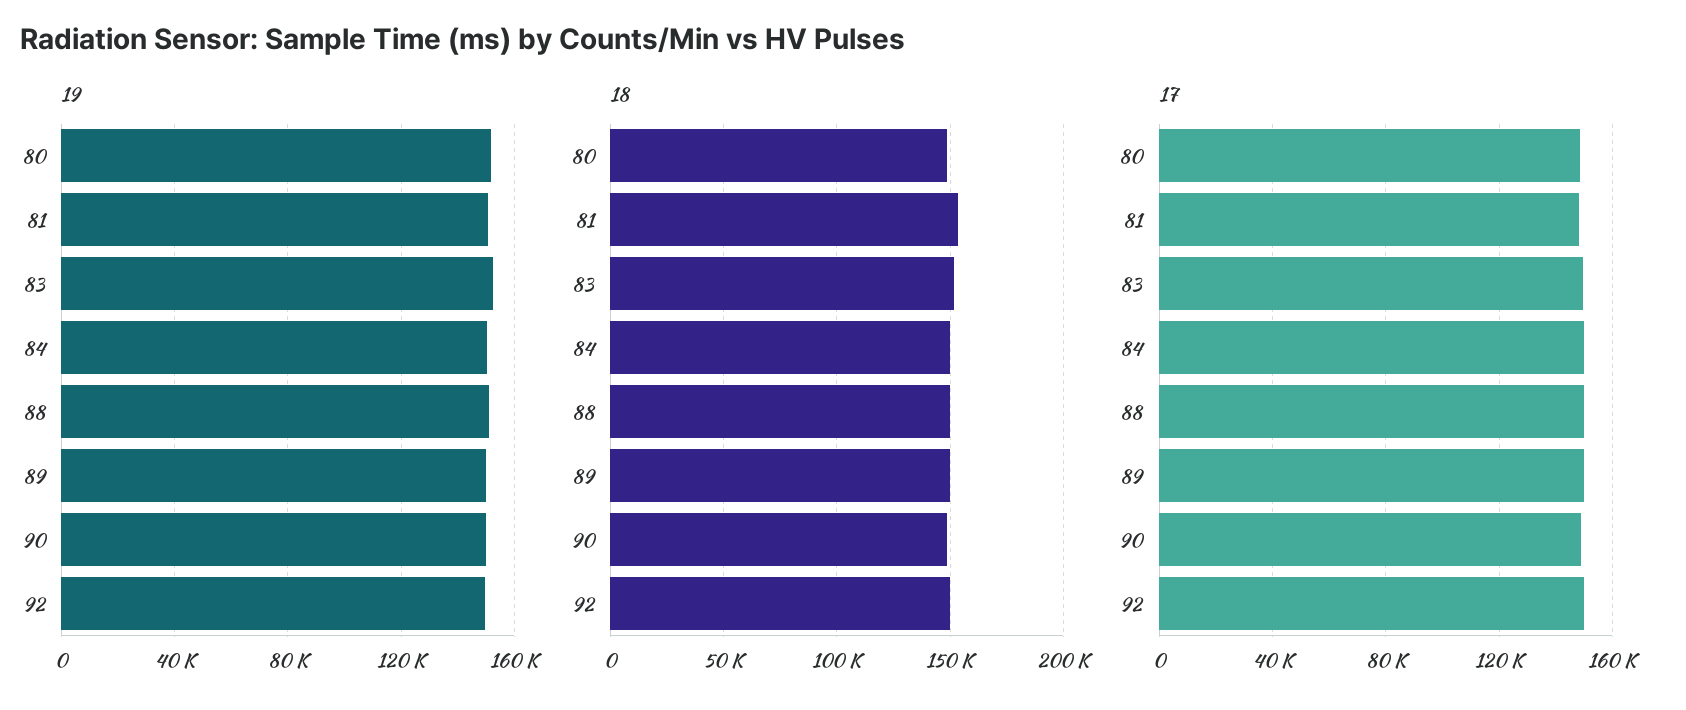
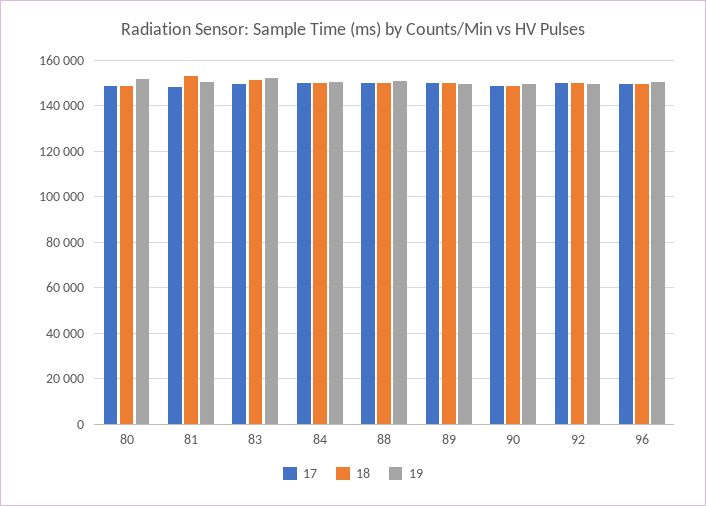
17, 96: none -> 150000
18, 96: none -> 150000
19, 96: none -> 150000

